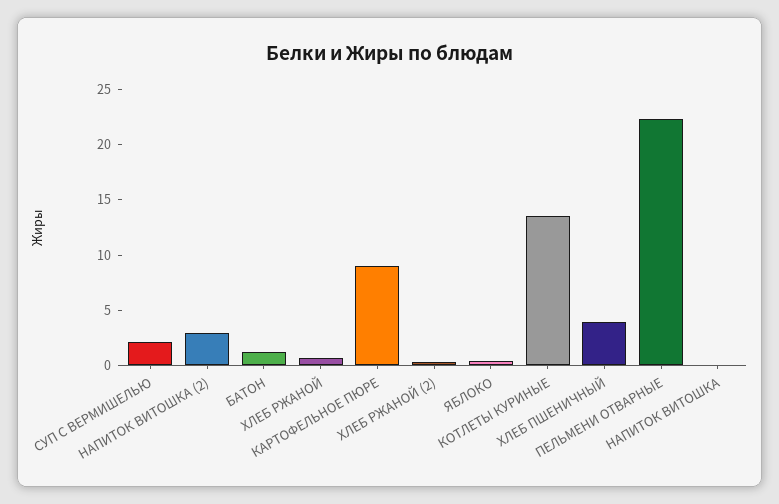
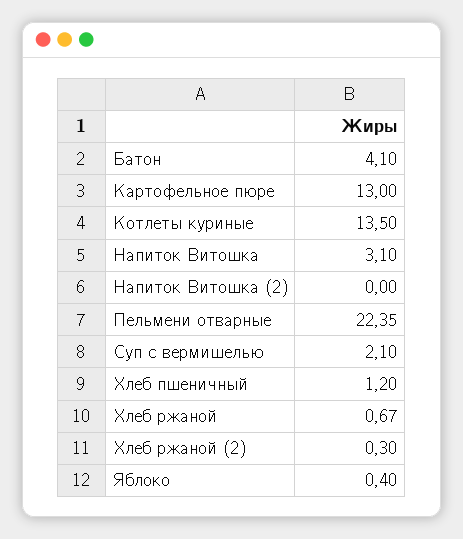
НАПИТОК ВИТОШКА (2): 3 -> 0
БАТОН: 1 -> 4.1
КАРТОФЕЛЬНОЕ ПЮРЕ: 9 -> 13
ХЛЕБ ПШЕНИЧНЫЙ: 4 -> 1.2
НАПИТОК ВИТОШКА: 0 -> 3.1

